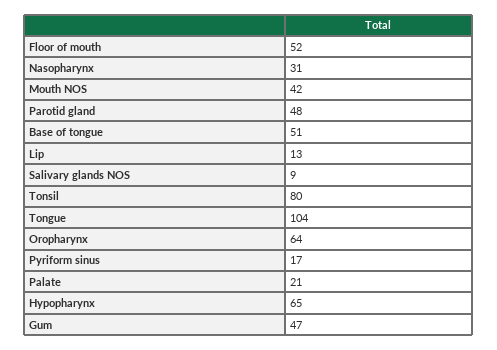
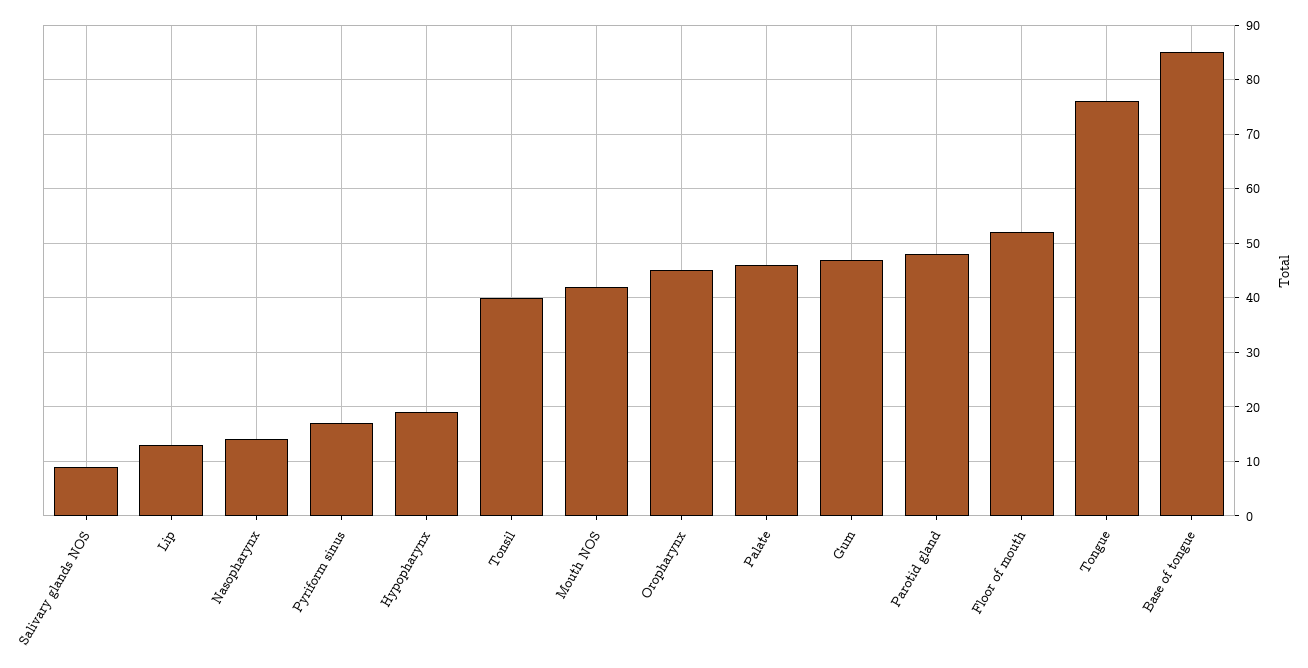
Nasopharynx: 31 -> 15
Base of tongue: 51 -> 85
Tonsil: 80 -> 40
Tongue: 104 -> 75
Oropharynx: 64 -> 45
Palate: 21 -> 45
Hypopharynx: 65 -> 20

